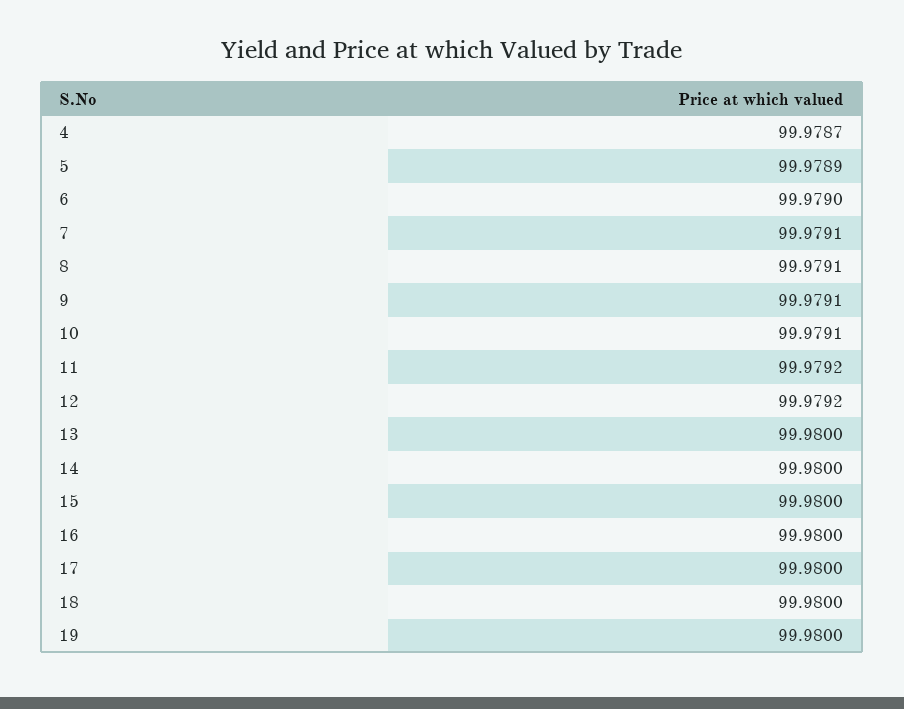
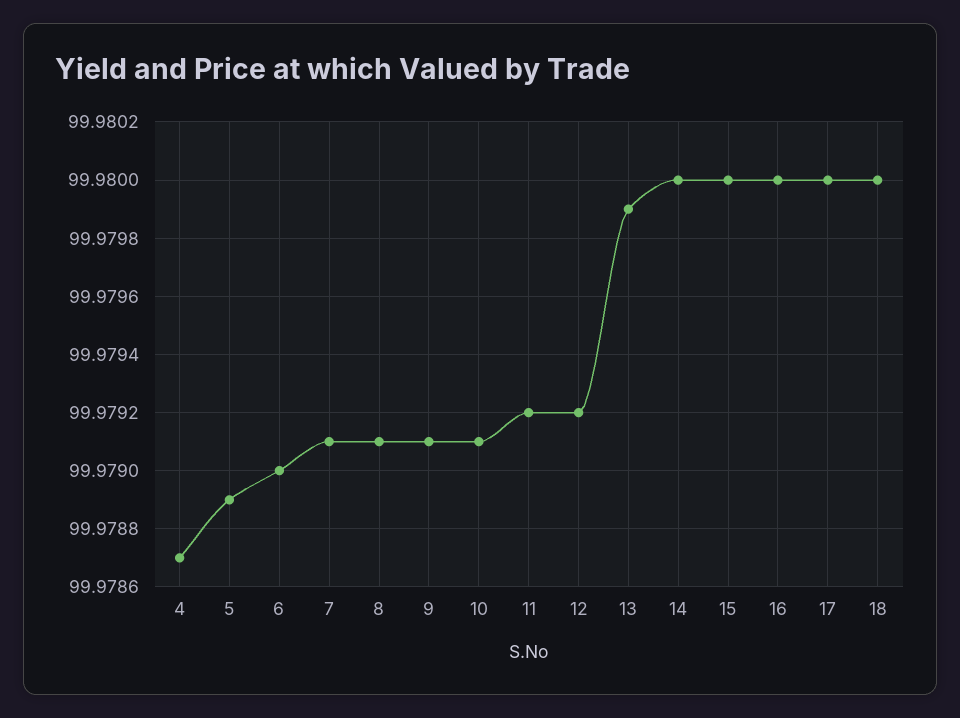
13: 99.98 -> 99.9799
19: 99.98 -> none

